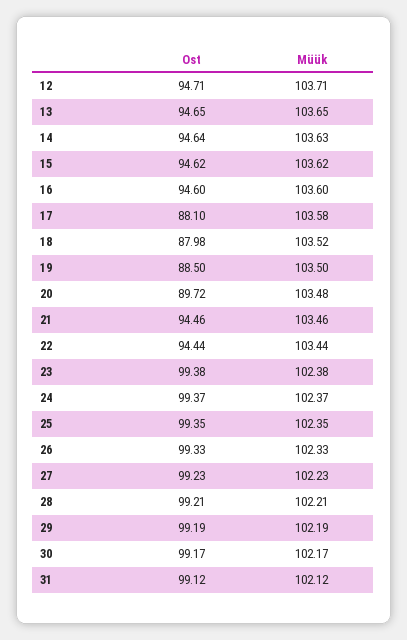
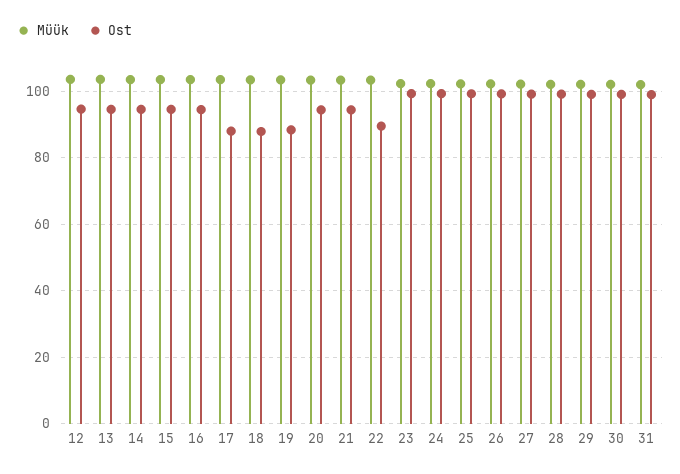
Ost, 20: 89.72 -> 94
Ost, 22: 94.44 -> 90

